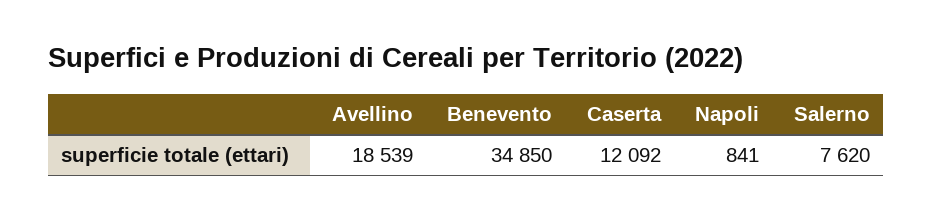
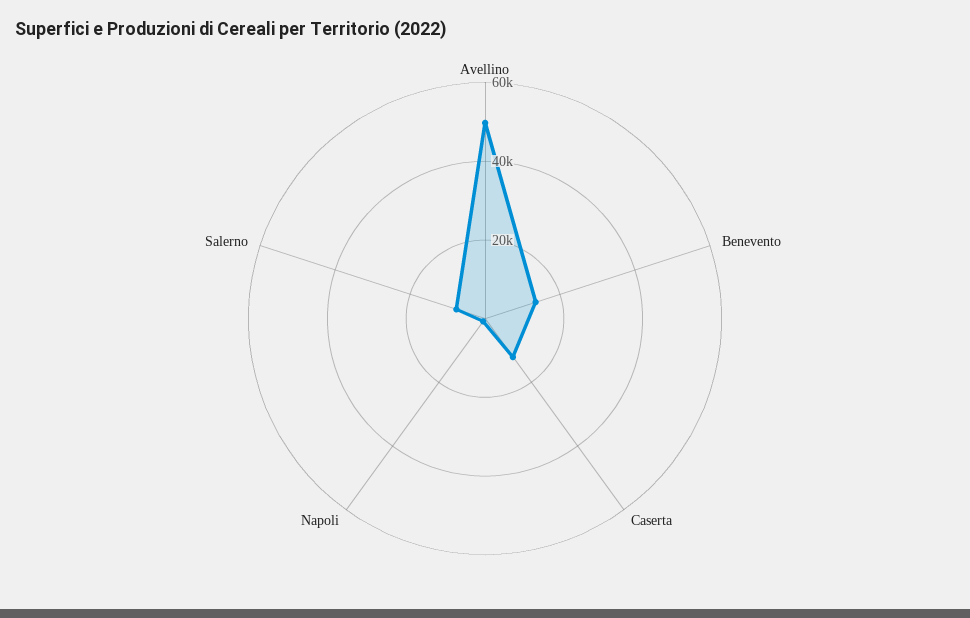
Avellino: 18539 -> 50000
Benevento: 34850 -> 15000

